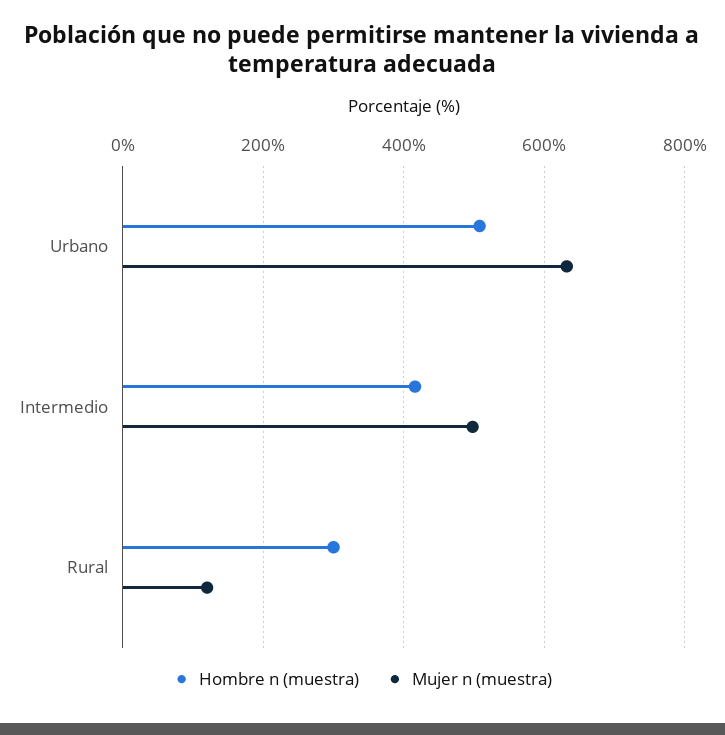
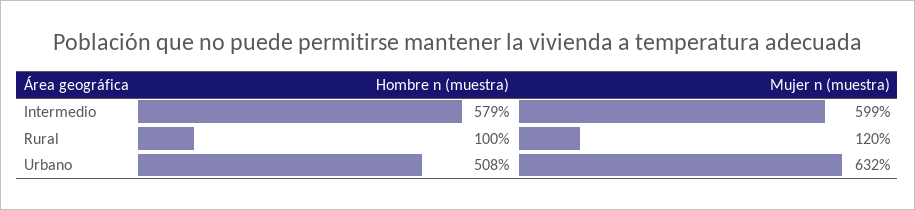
Hombre n (muestra), Intermedio: 420 -> 579
Mujer n (muestra), Intermedio: 500 -> 599
Hombre n (muestra), Rural: 300 -> 100

